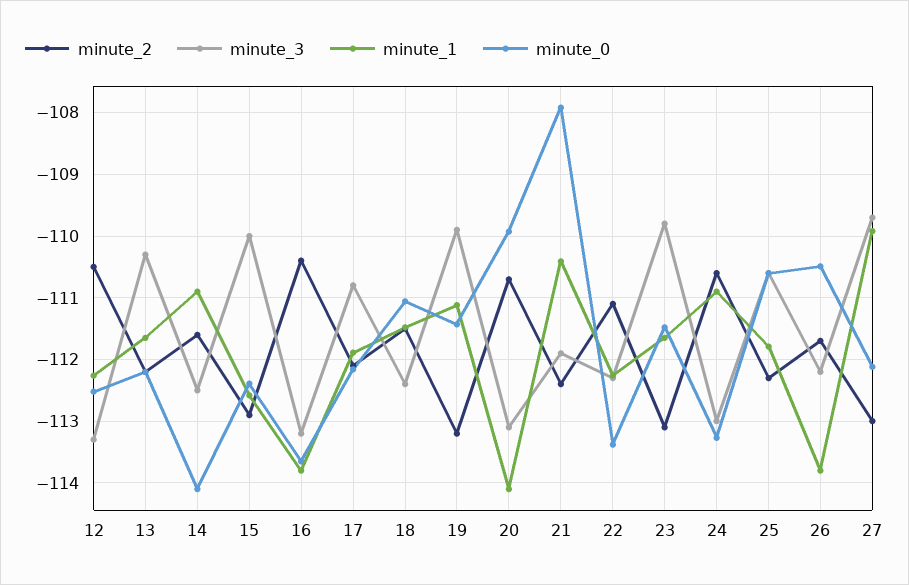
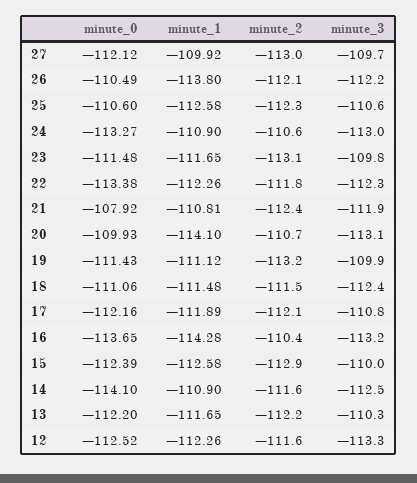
minute_2, 12: -110.5 -> -111.6
minute_1, 16: -113.8 -> -114.28
minute_1, 21: -110.4 -> -110.81
minute_2, 22: -111.1 -> -111.8
minute_1, 25: -111.8 -> -112.58
minute_2, 26: -111.7 -> -112.1

